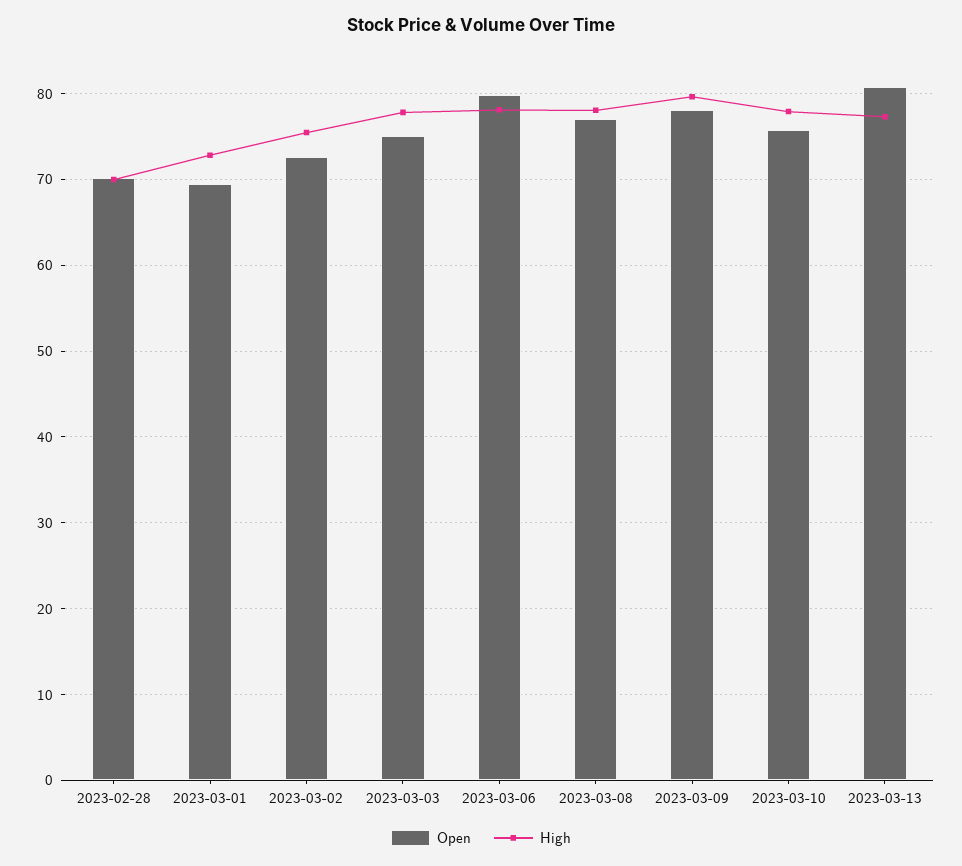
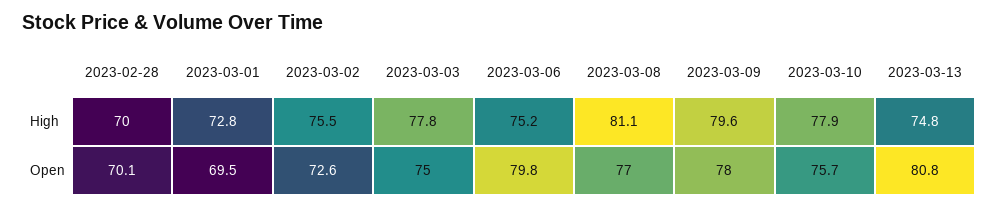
High, 2023-03-06: 78 -> 75.2
High, 2023-03-08: 78 -> 81.1
High, 2023-03-13: 77 -> 74.8

